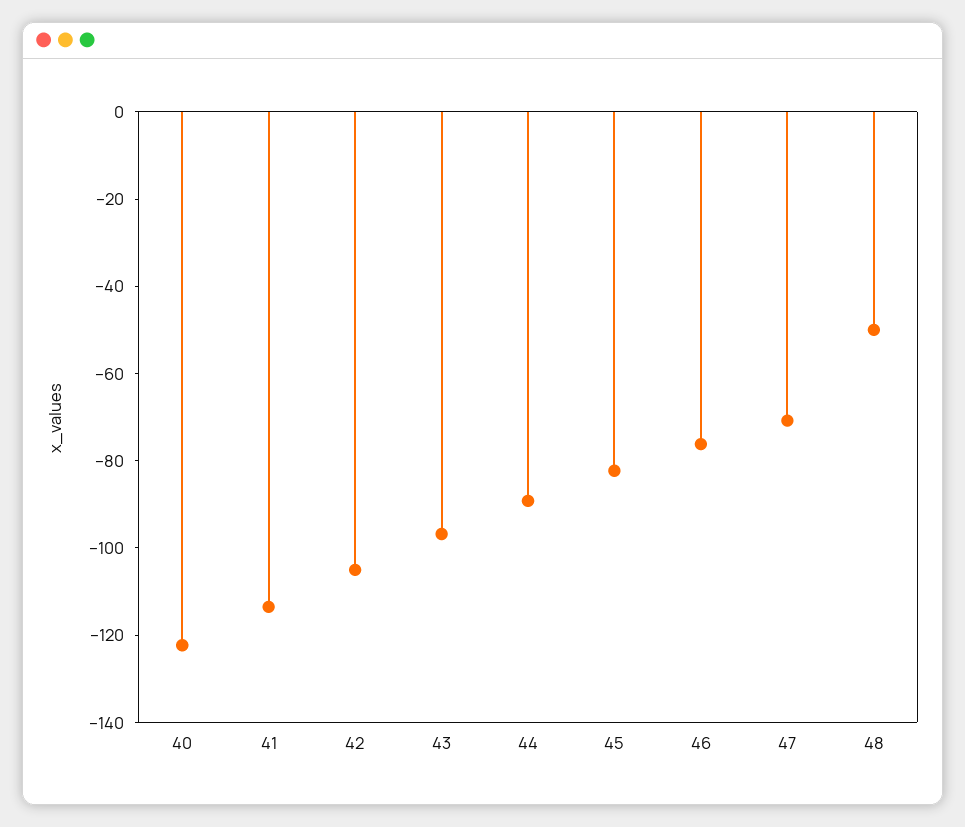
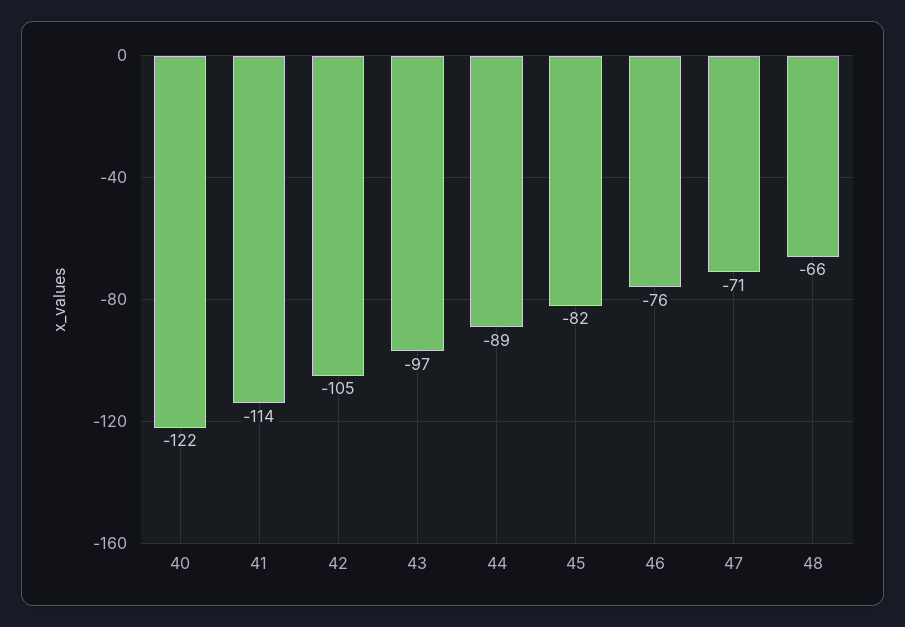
48: -50 -> -66

